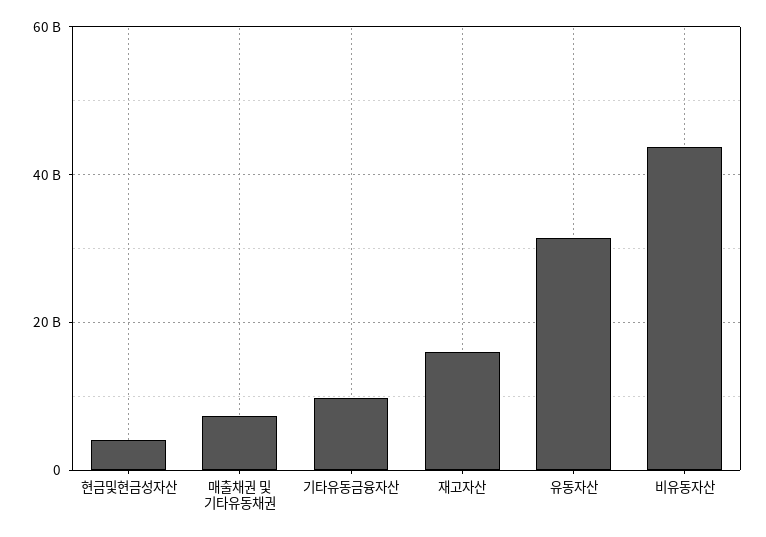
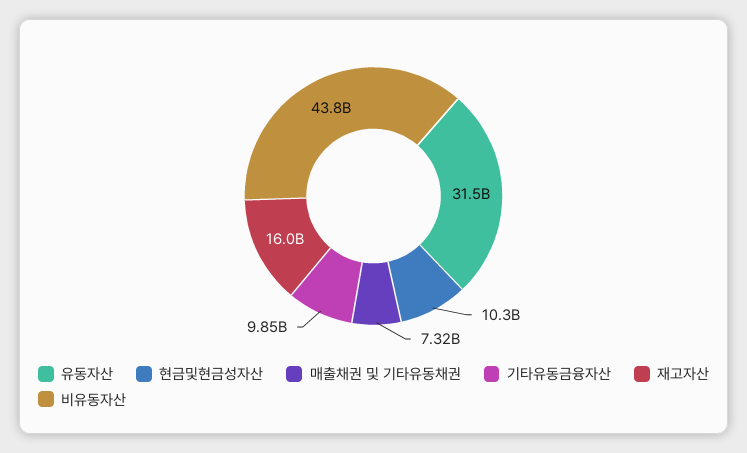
현금및현금성자산: 4000000000 -> 10300000000

